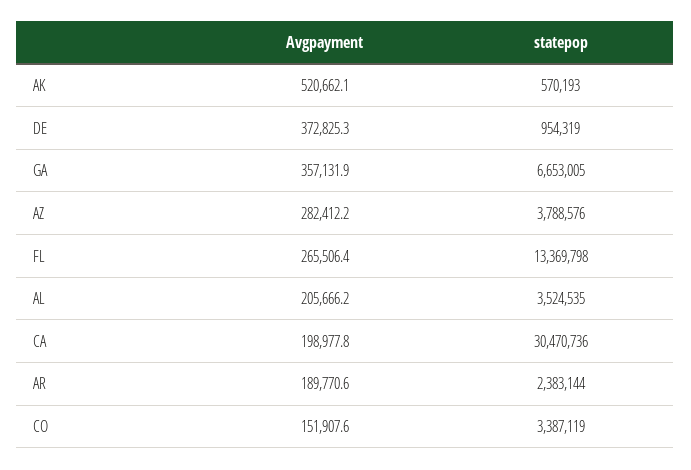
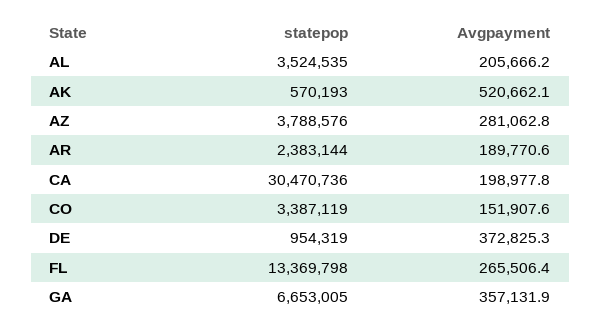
Avgpayment, AZ: 282412.2 -> 281062.8

